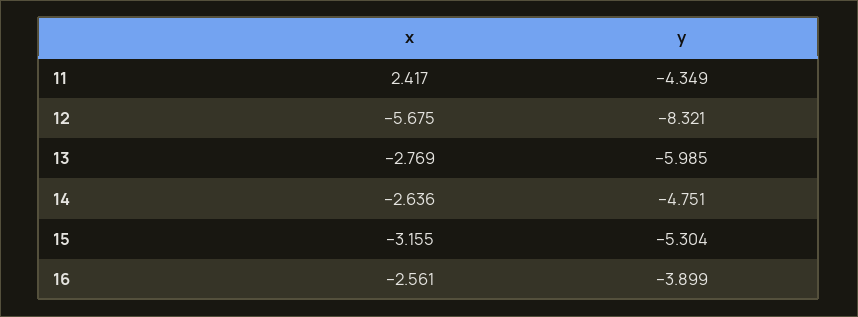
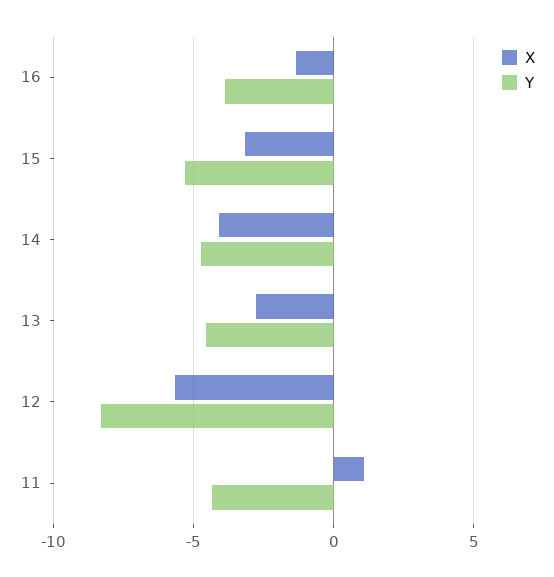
x, 11: 2.417 -> 1
y, 13: -5.985 -> -4.5
x, 14: -2.636 -> -4
x, 16: -2.561 -> -1.5

